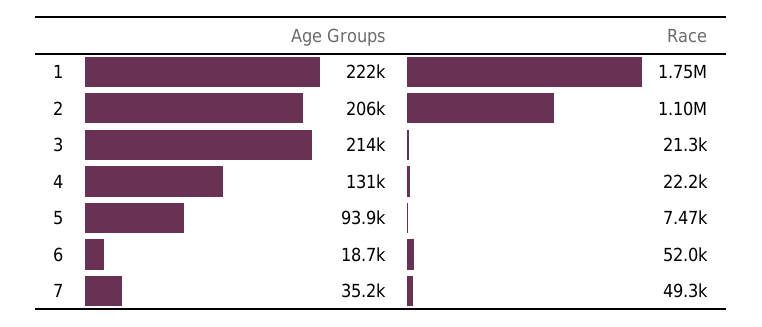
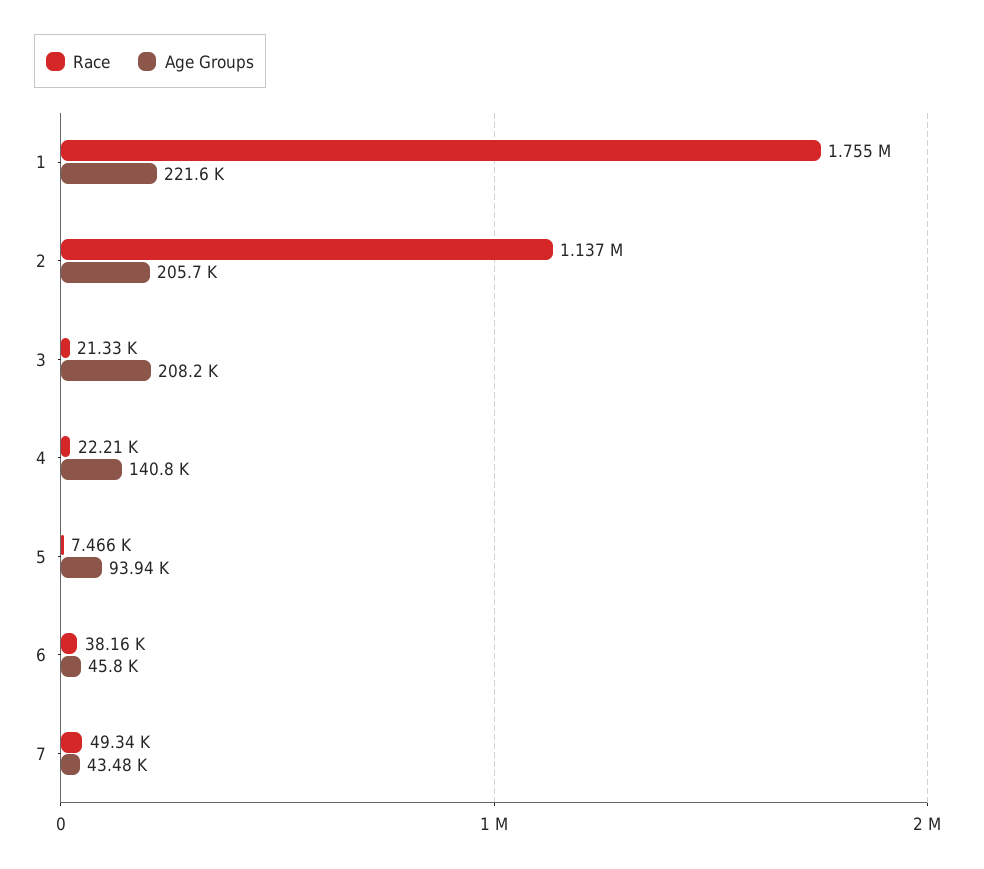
Race, 2: 1100000 -> 1137000
Age Groups, 3: 214000 -> 208200
Age Groups, 4: 131000 -> 140800
Age Groups, 6: 18700 -> 45800
Race, 6: 52000 -> 38160
Age Groups, 7: 35200 -> 43480

